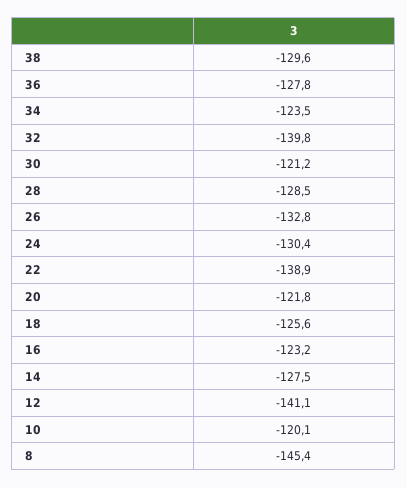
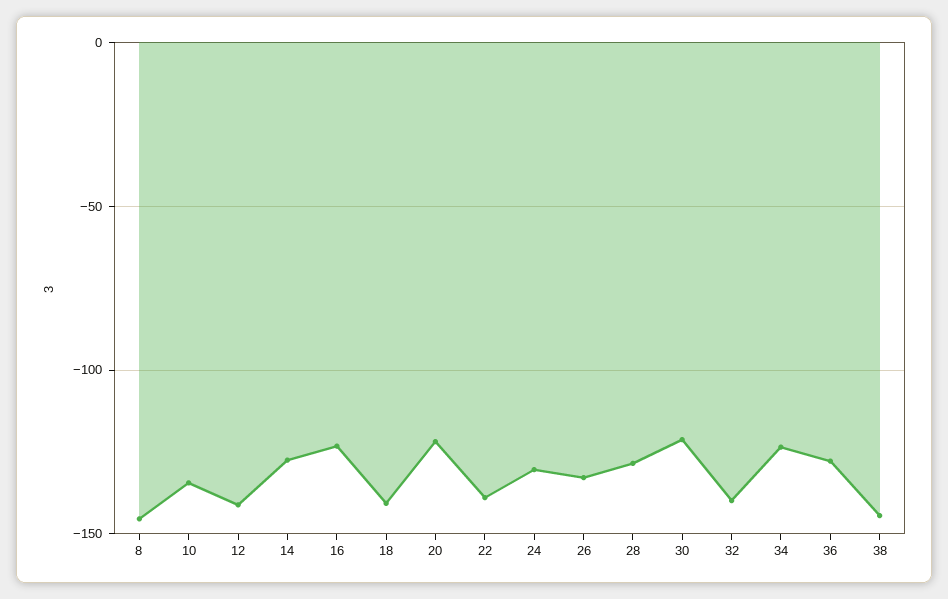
38: -129.6 -> -145
18: -125.6 -> -140
10: -120.1 -> -135

